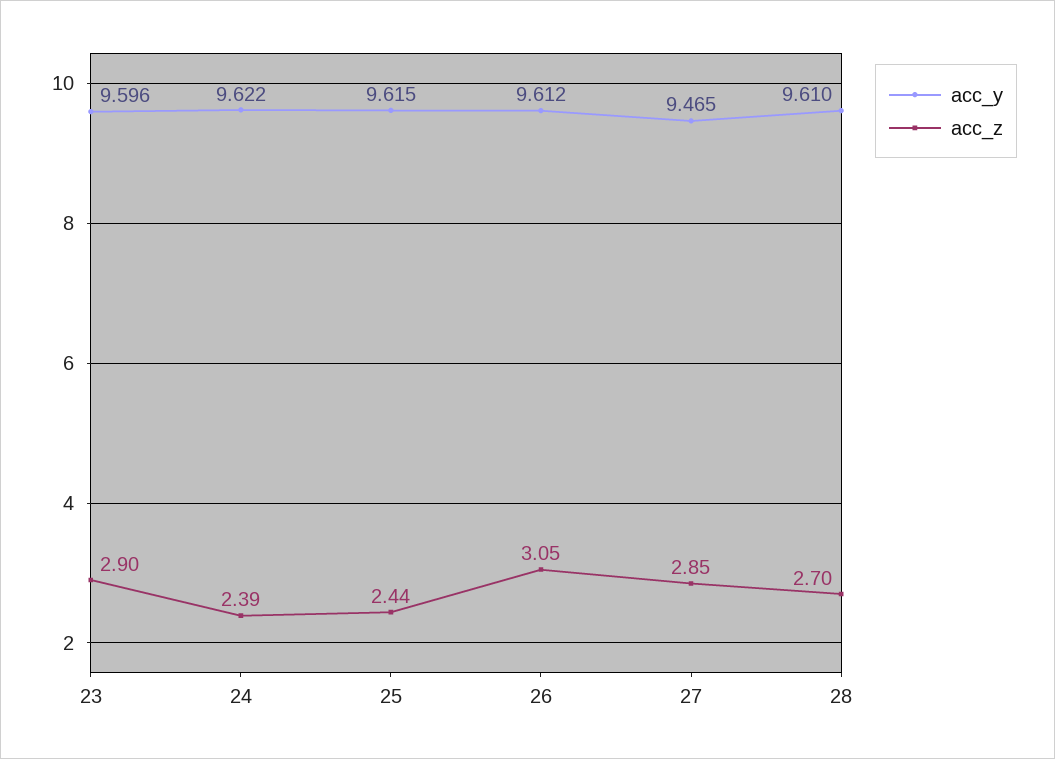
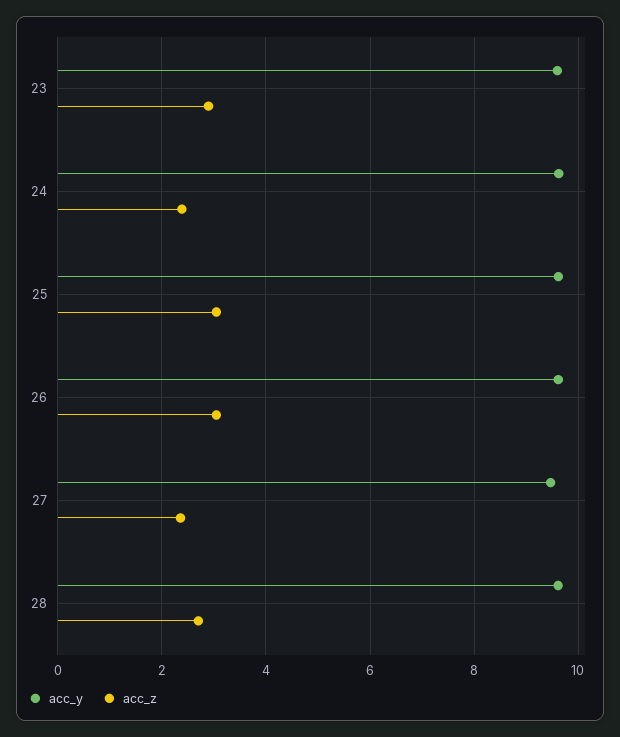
acc_z, 25: 2.44 -> 3
acc_z, 27: 2.85 -> 2.4

